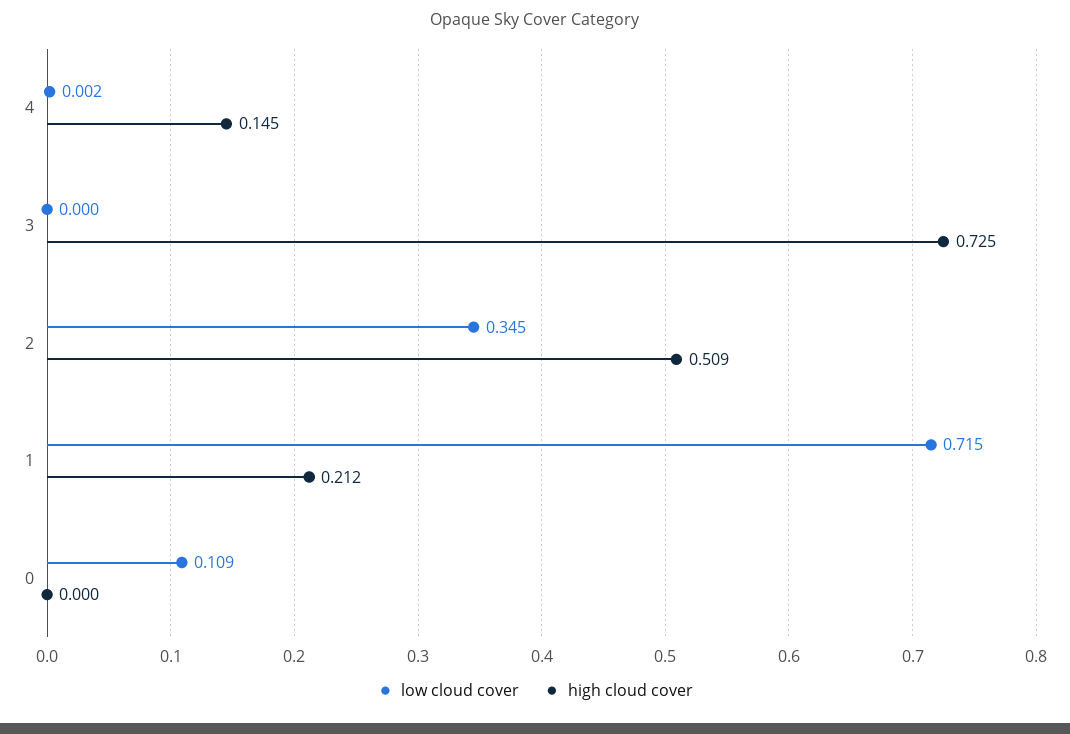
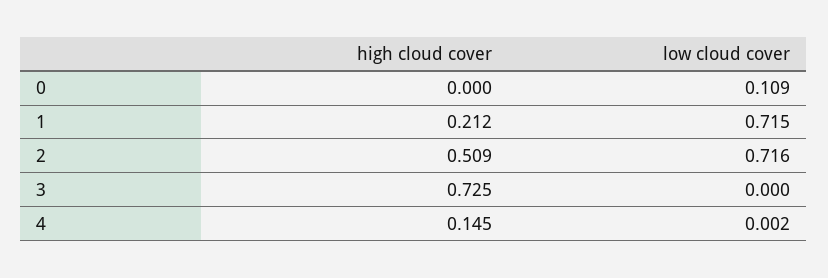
low cloud cover, 2: 0.345 -> 0.716

